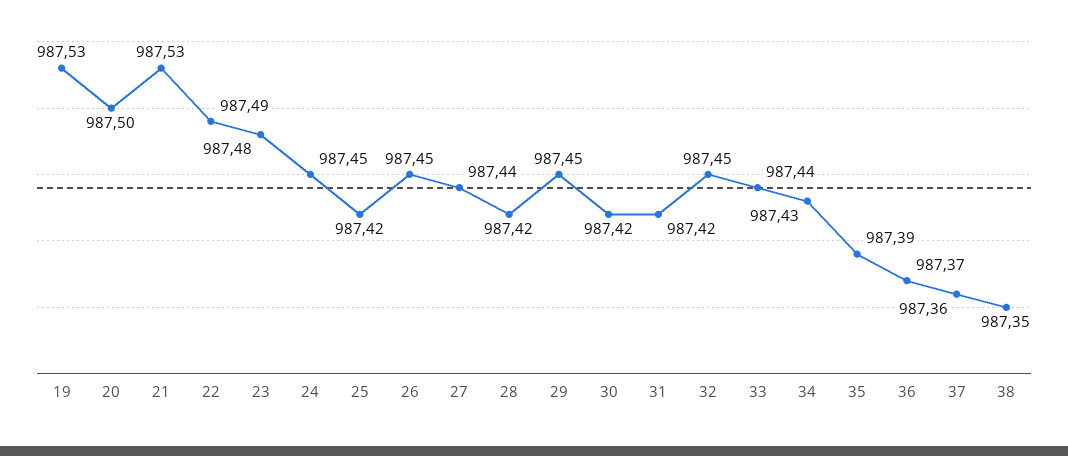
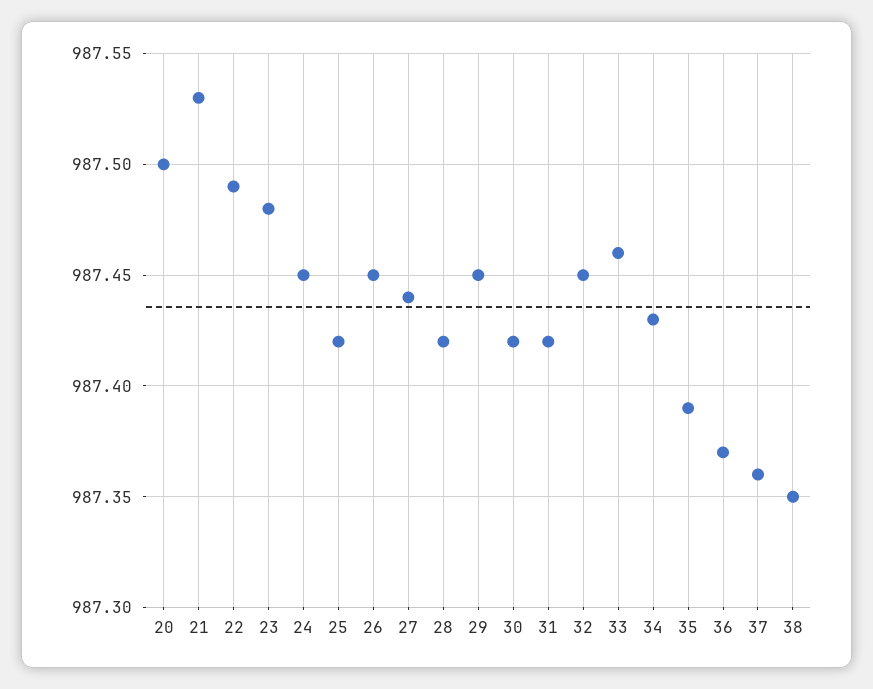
19: 987.53 -> none
33: 987.44 -> 987.46

